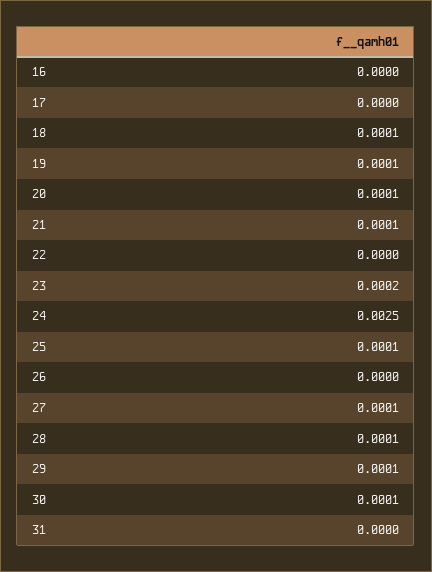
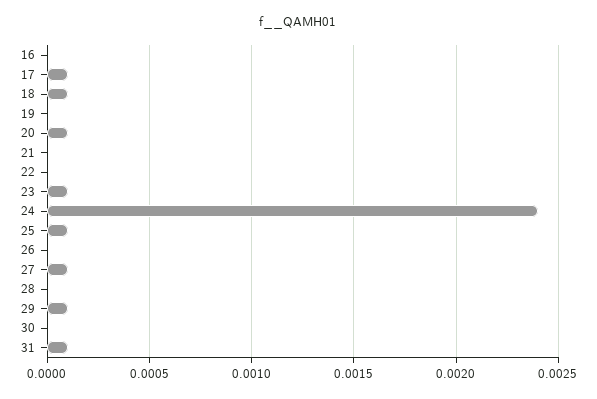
17: 0 -> 0.0001
19: 0.0001 -> 0
21: 0.0001 -> 0
23: 0.0002 -> 0.0001
24: 0.0025 -> 0.0024
28: 0.0001 -> 0
30: 0.0001 -> 0
31: 0 -> 0.0001

